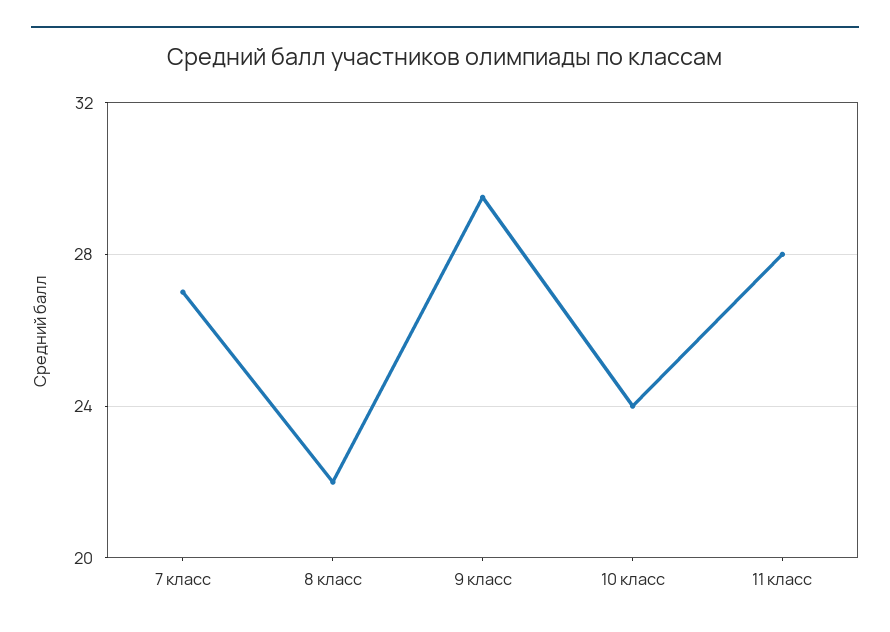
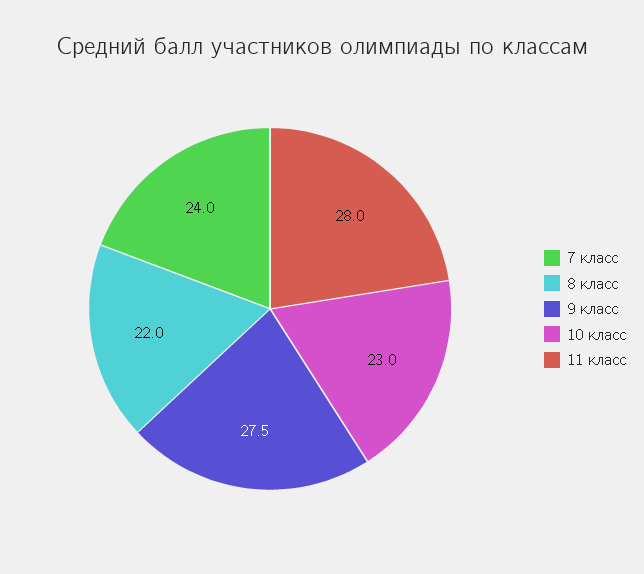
7 класс: 27 -> 24
9 класс: 29.5 -> 27.5
10 класс: 24 -> 23

